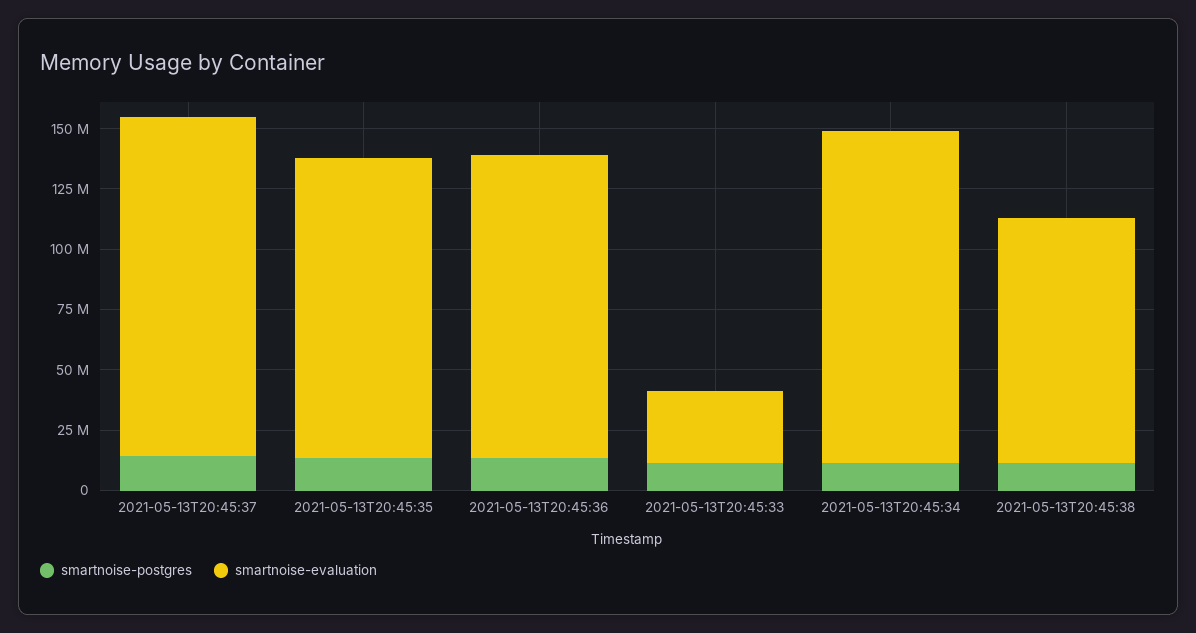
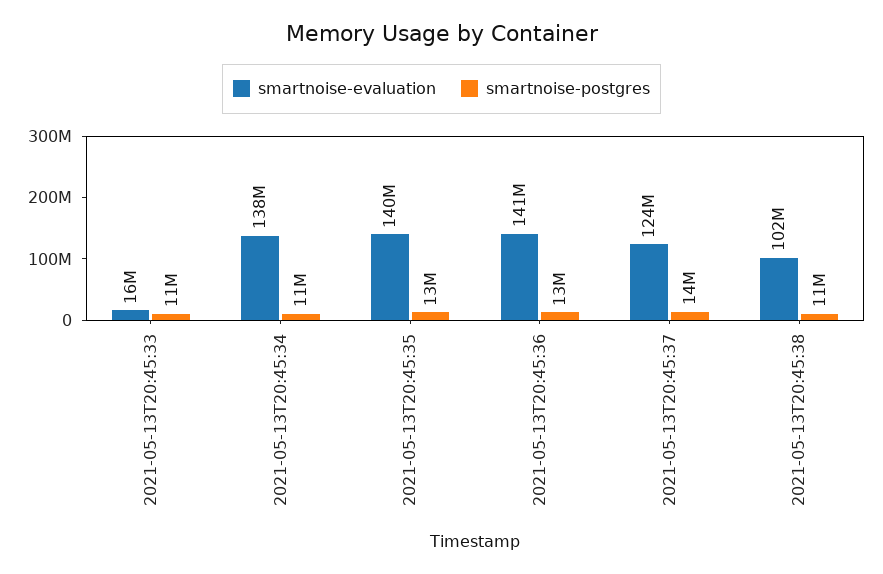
smartnoise-evaluation, 2021-05-13T20:45:37: 140000000 -> 124000000
smartnoise-evaluation, 2021-05-13T20:45:35: 125000000 -> 140000000
smartnoise-evaluation, 2021-05-13T20:45:36: 125000000 -> 141000000
smartnoise-evaluation, 2021-05-13T20:45:33: 30000000 -> 16000000

